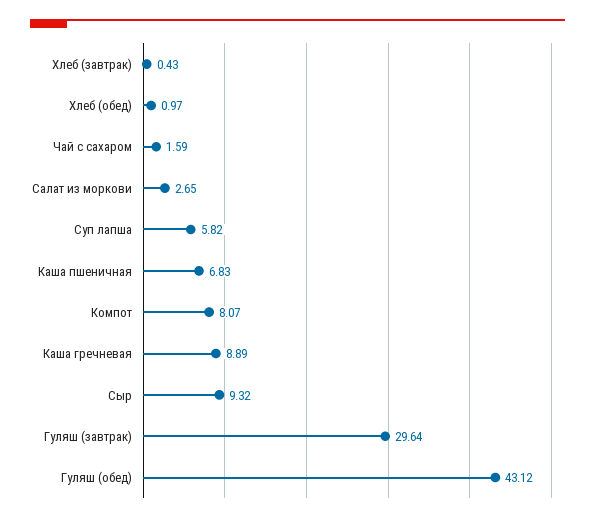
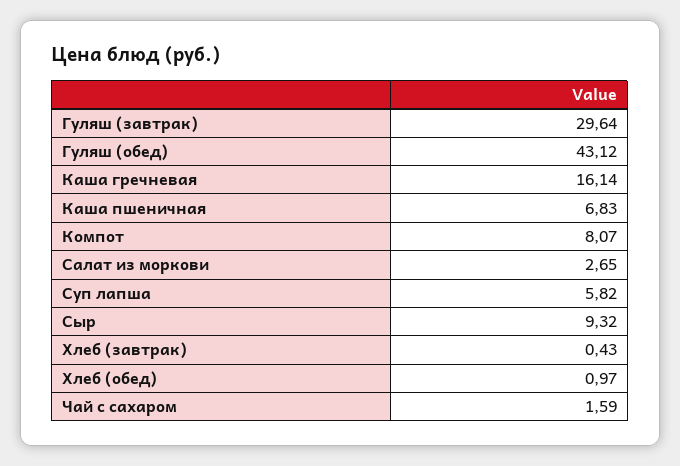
Каша гречневая: 8.89 -> 16.14

